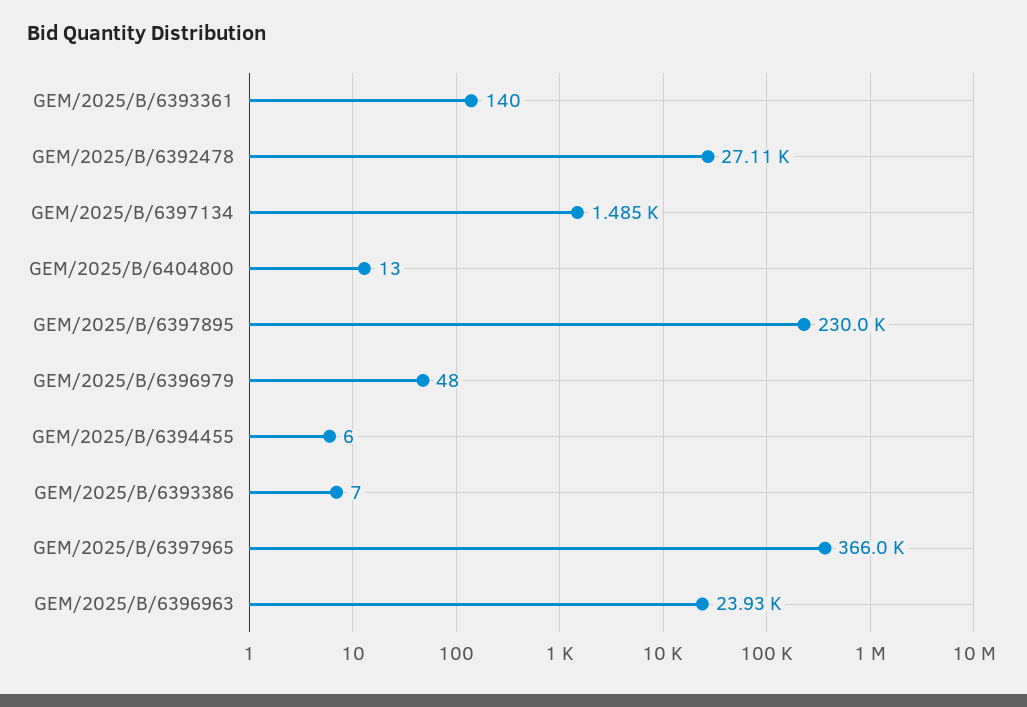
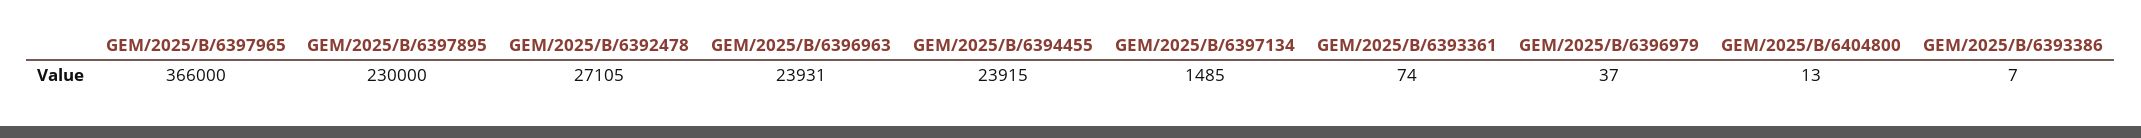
GEM/2025/B/6393361: 140 -> 74
GEM/2025/B/6396979: 48 -> 37
GEM/2025/B/6394455: 6 -> 23915

